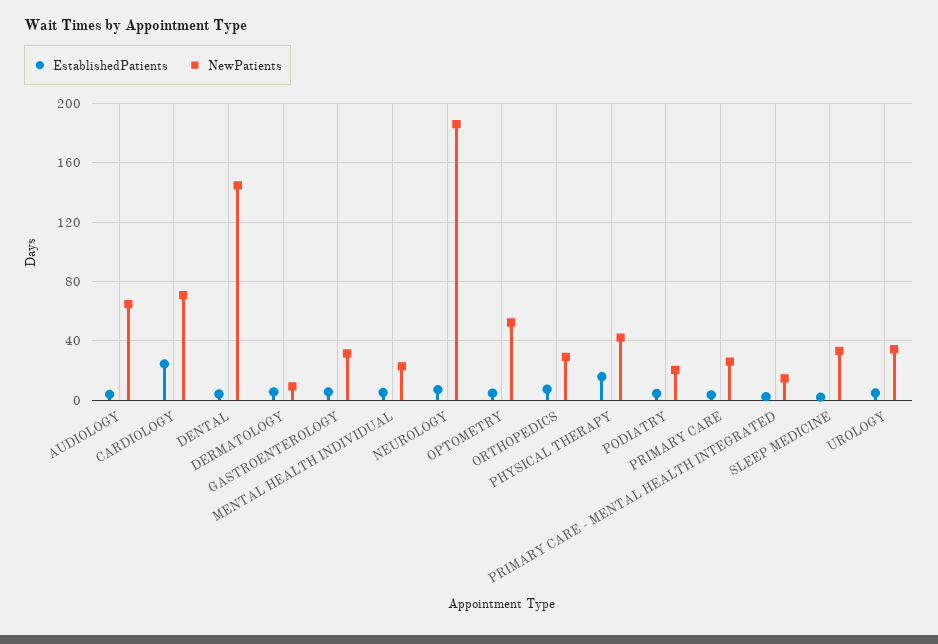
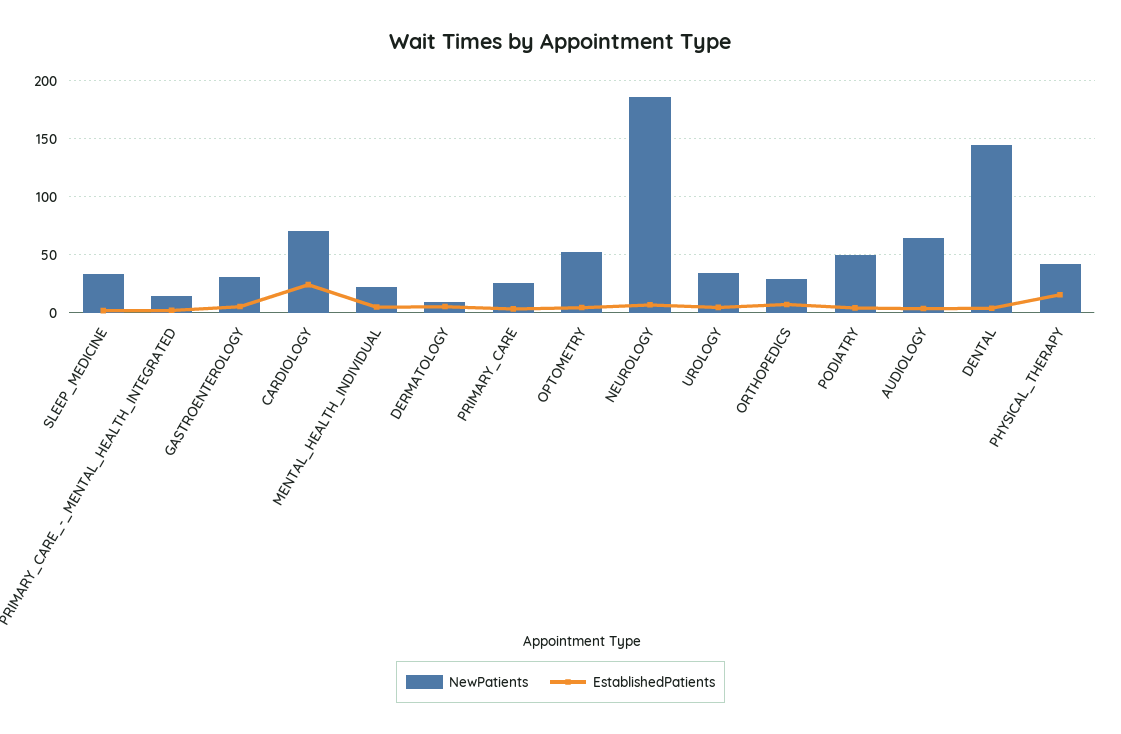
NewPatients, PODIATRY: 20 -> 50

